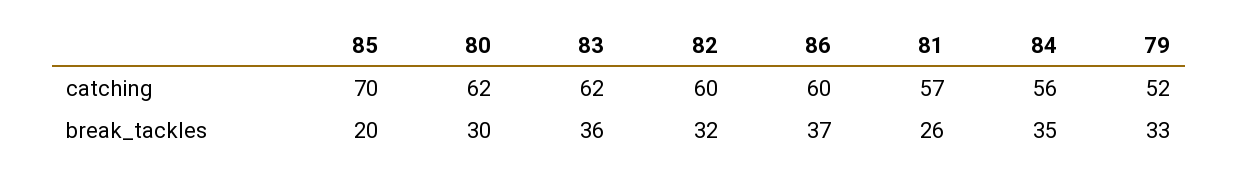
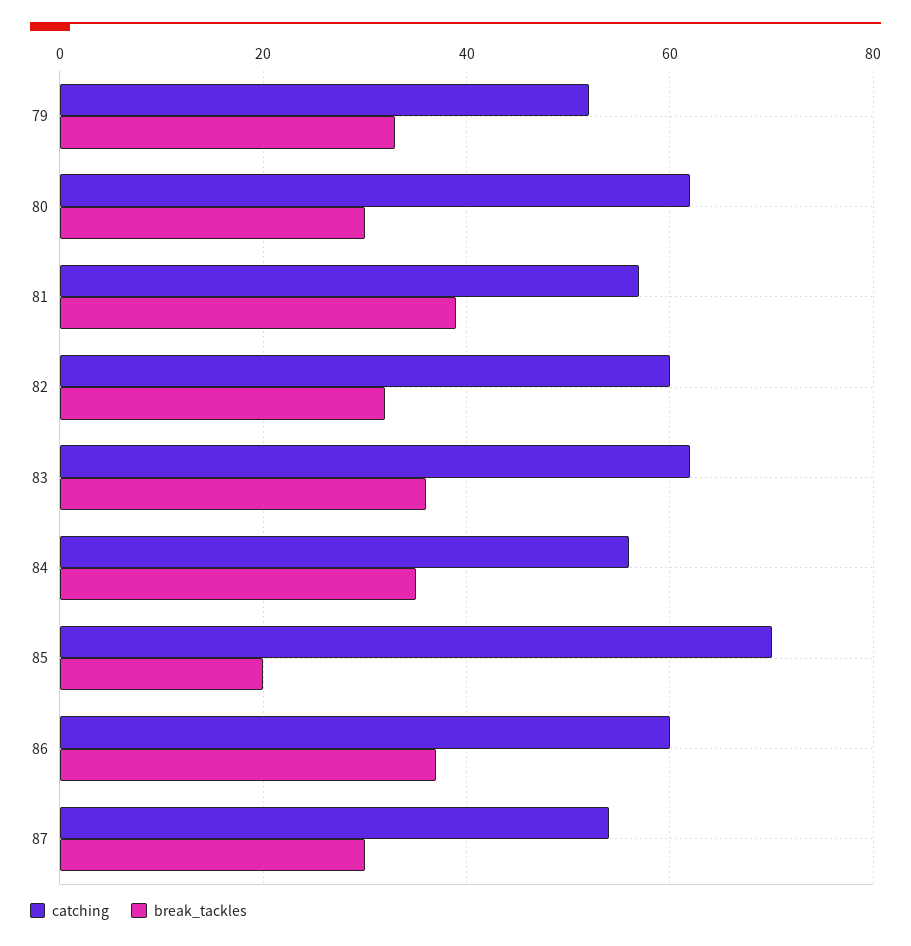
break_tackles, 81: 26 -> 40
catching, 87: none -> 55
break_tackles, 87: none -> 30

